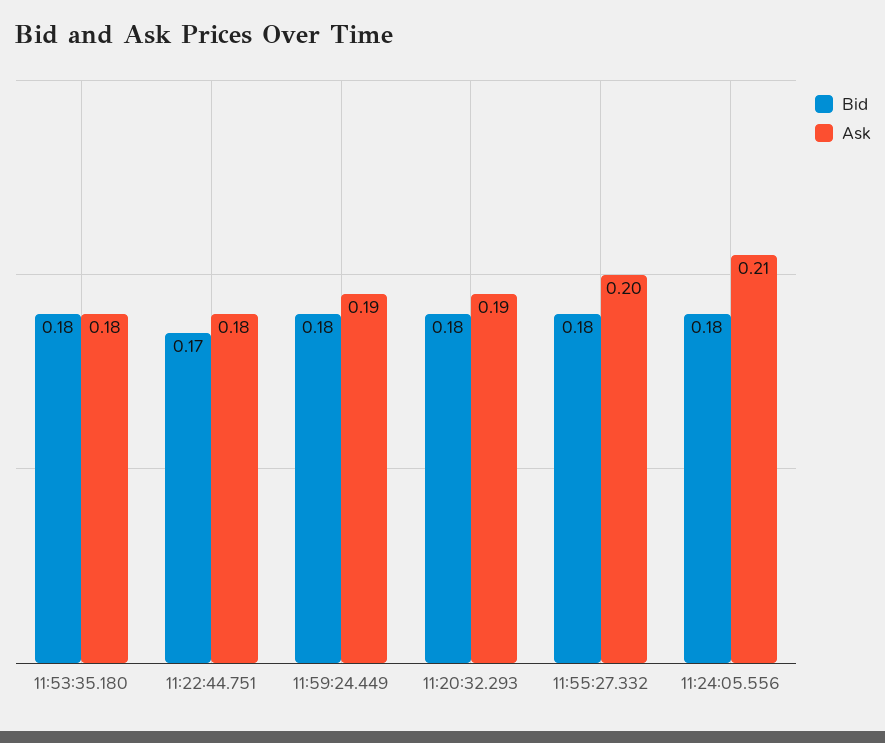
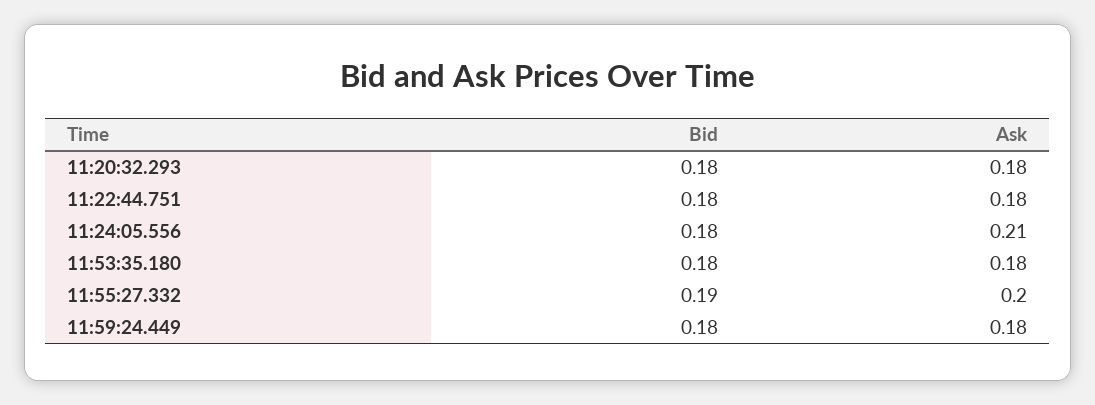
Bid, 11:22:44.751: 0.17 -> 0.18
Ask, 11:59:24.449: 0.19 -> 0.18
Ask, 11:20:32.293: 0.19 -> 0.18
Bid, 11:55:27.332: 0.18 -> 0.19

